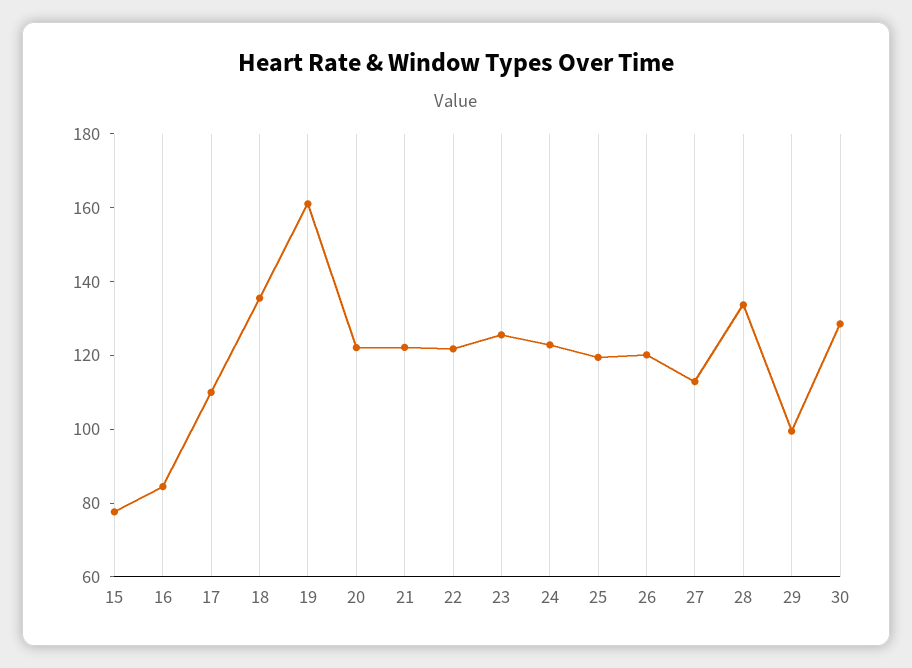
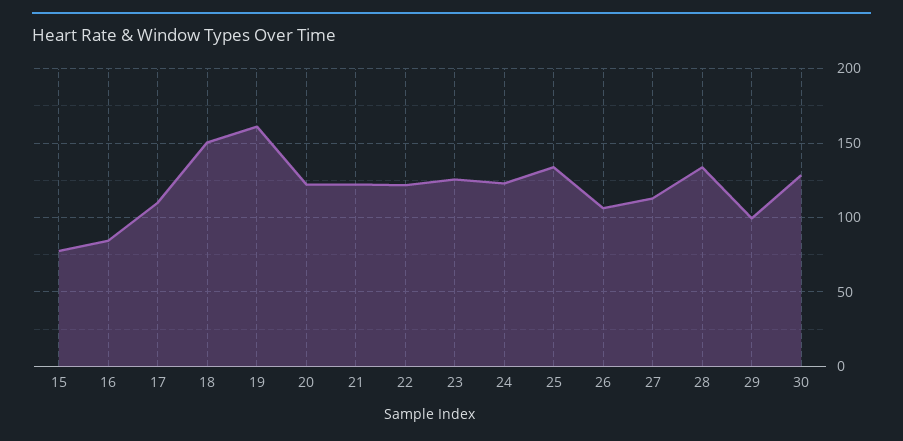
18: 135 -> 150
25: 120 -> 135
26: 120 -> 105

